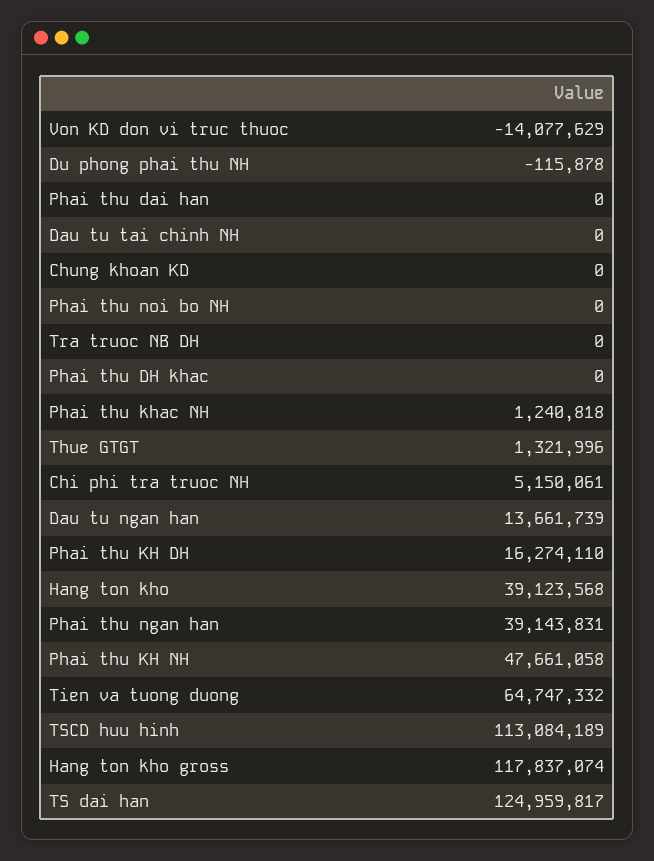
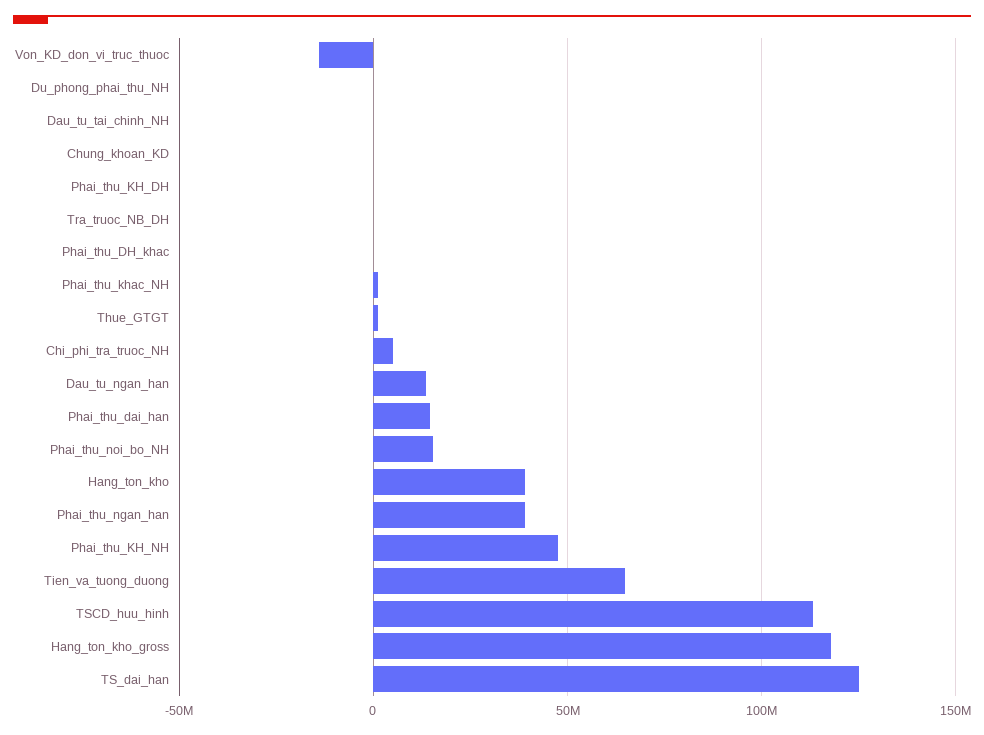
Phai thu dai han: 0 -> 15000000
Phai thu noi bo NH: 0 -> 15000000
Phai thu KH DH: 16274110 -> 0

